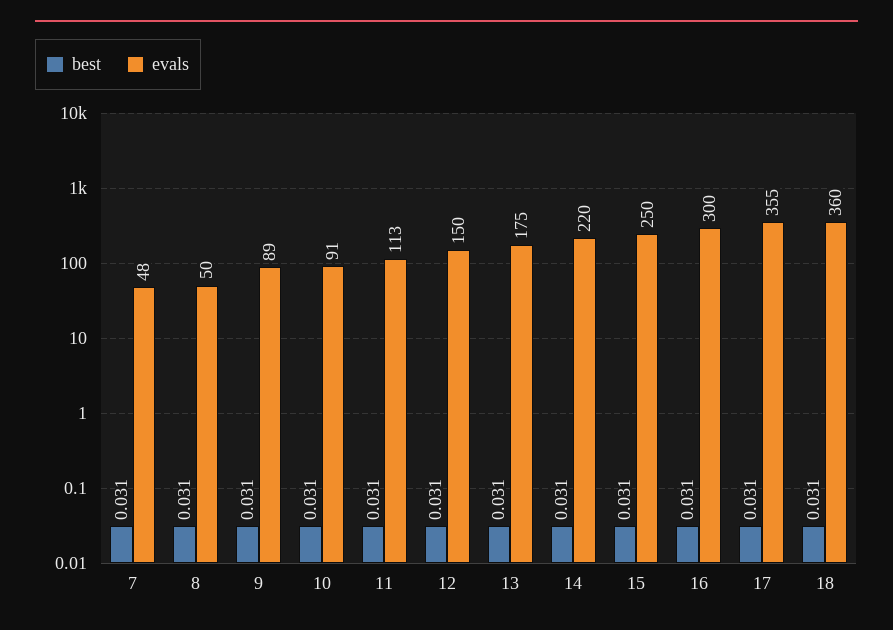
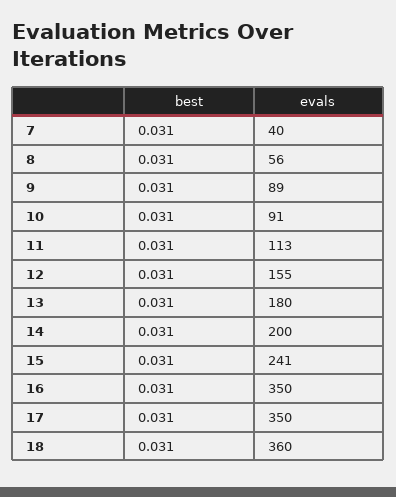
evals, 7: 48 -> 40
evals, 8: 50 -> 56
evals, 12: 150 -> 155
evals, 13: 175 -> 180
evals, 14: 220 -> 200
evals, 15: 250 -> 241
evals, 16: 300 -> 350
evals, 17: 355 -> 350

